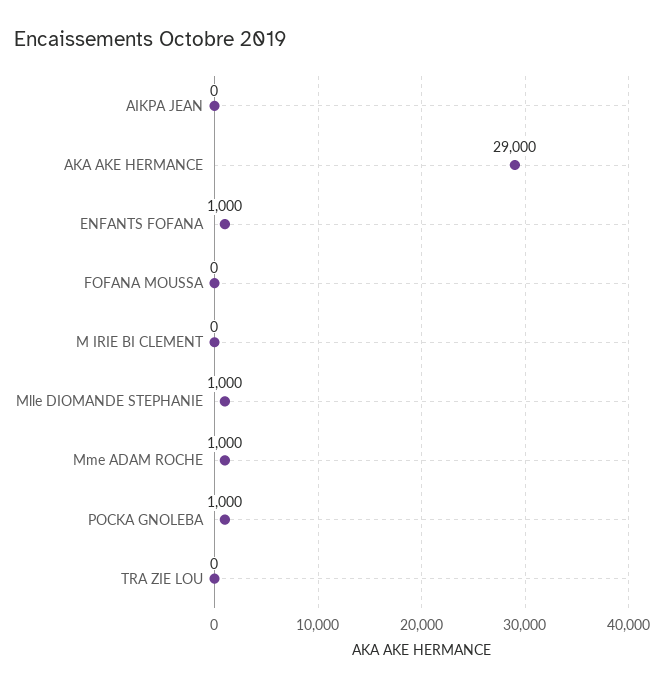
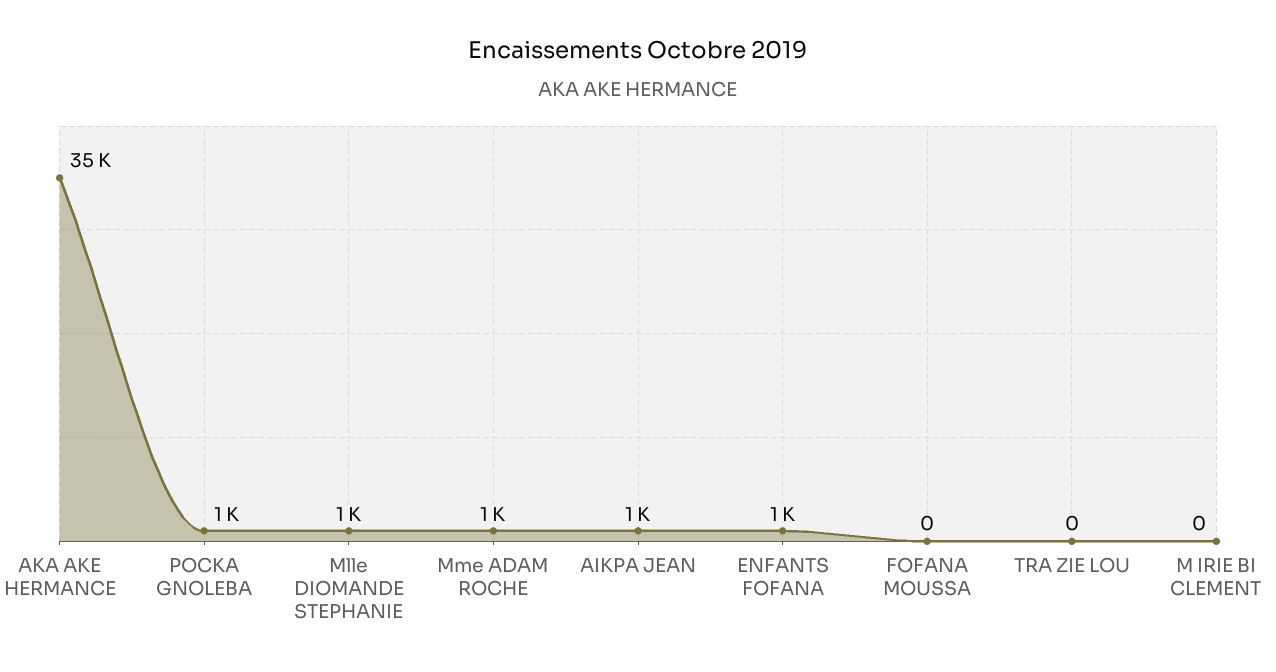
AIKPA JEAN: 0 -> 1000
AKA AKE HERMANCE: 29000 -> 35000

